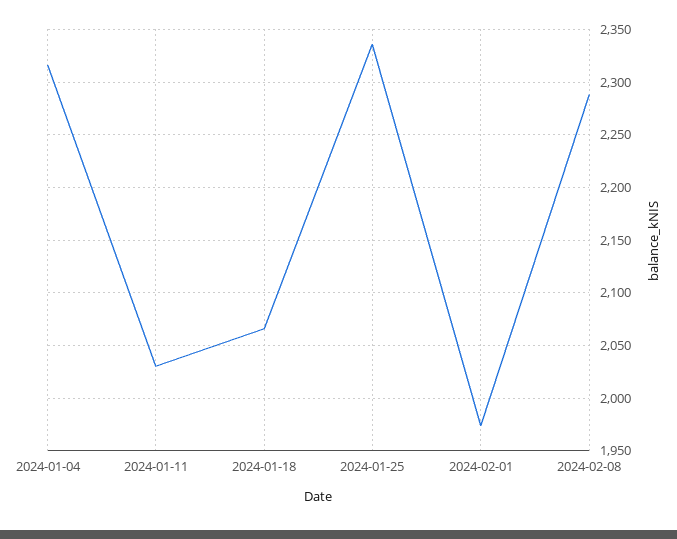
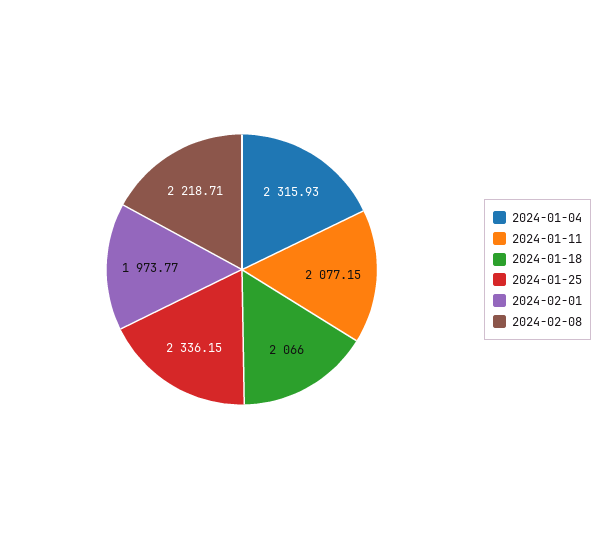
2024-01-11: 2030 -> 2077.15
2024-02-08: 2290 -> 2218.71

